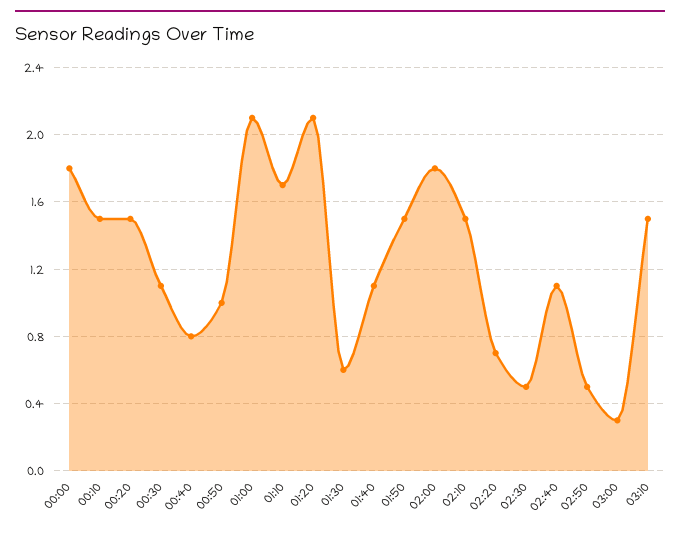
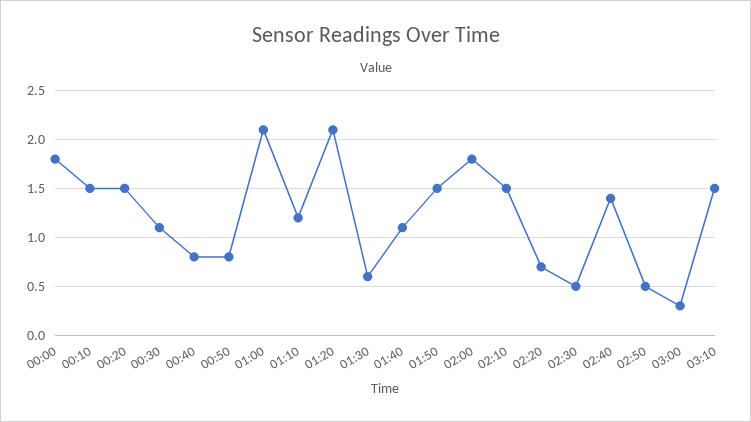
00:50: 1 -> 0.8
01:10: 1.7 -> 1.2
02:40: 1.1 -> 1.4

